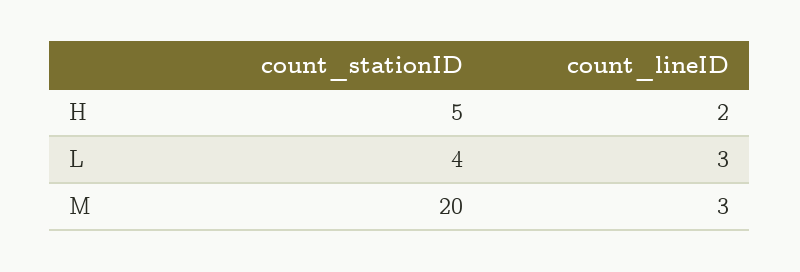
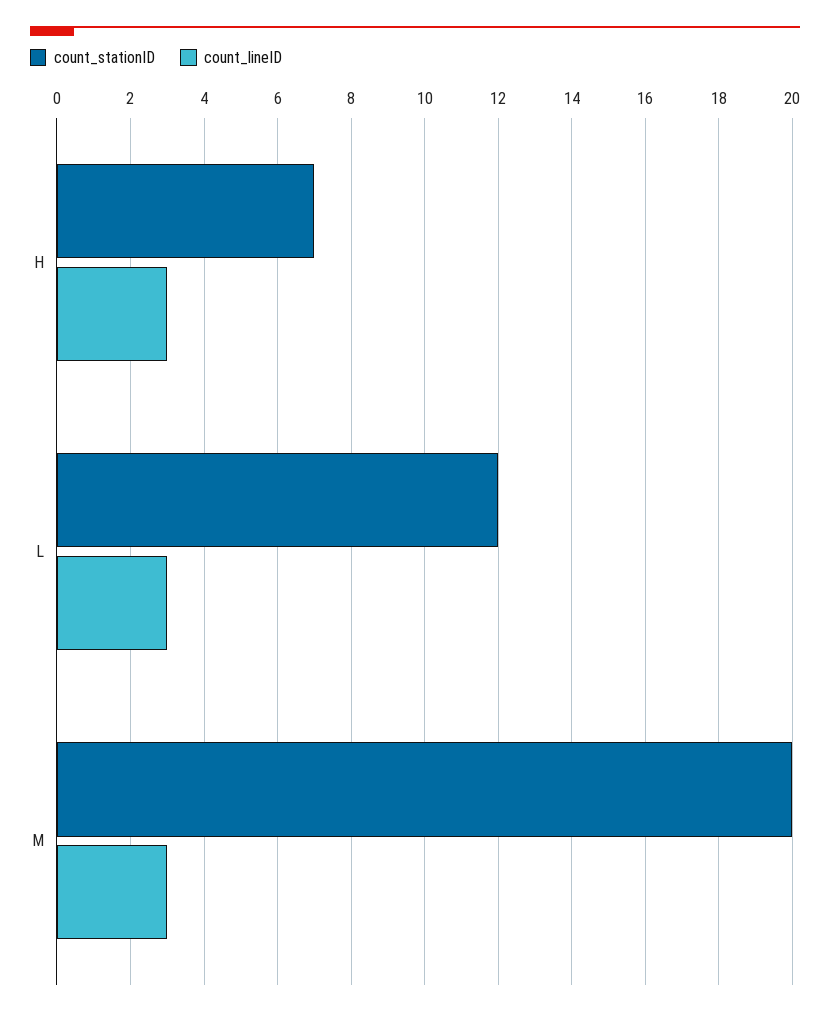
count_stationID, H: 5 -> 7
count_lineID, H: 2 -> 3
count_stationID, L: 4 -> 12

